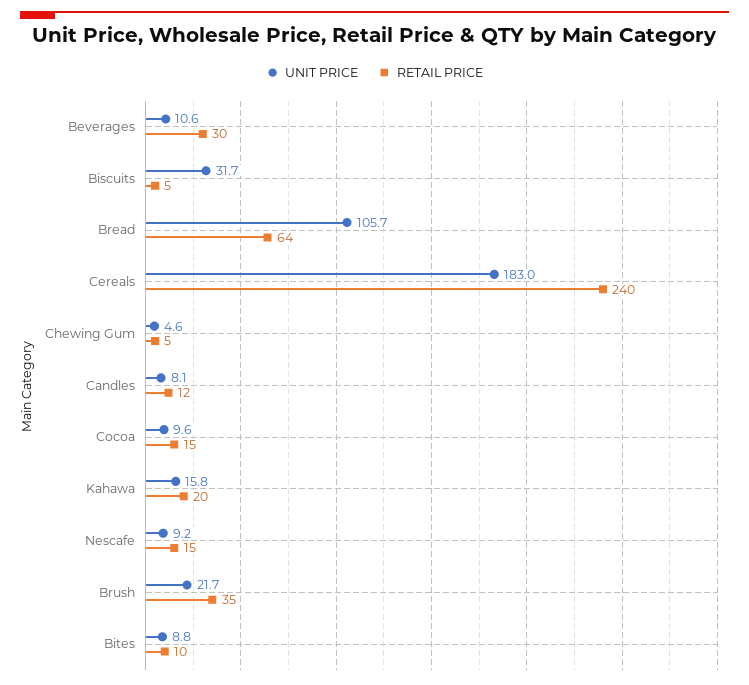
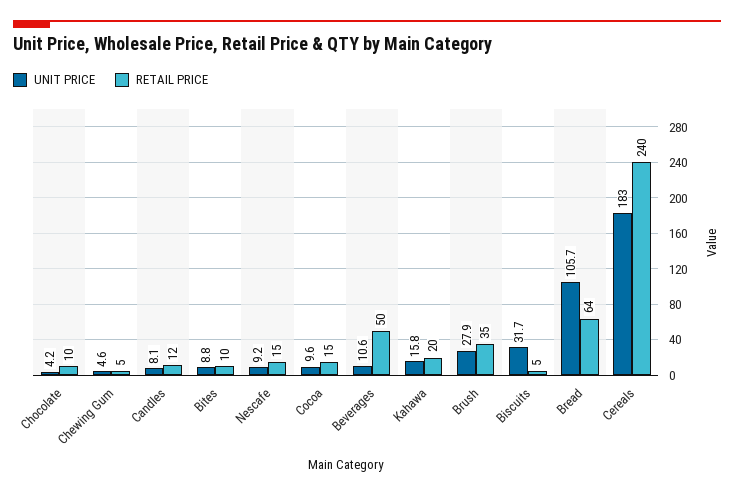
RETAIL PRICE, Beverages: 30 -> 50
UNIT PRICE, Brush: 21.7 -> 27.9
UNIT PRICE, Chocolate: none -> 4.2
RETAIL PRICE, Chocolate: none -> 10

